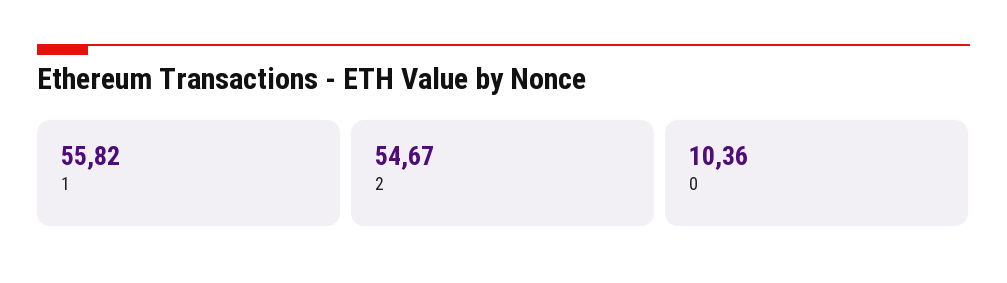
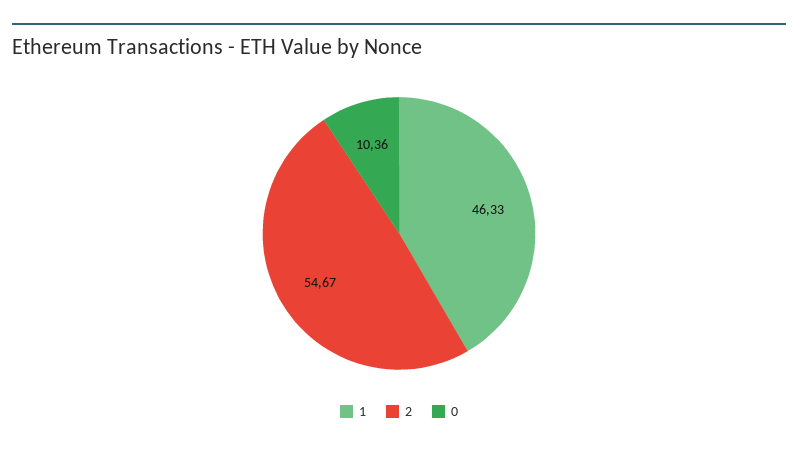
1: 55.82 -> 46.33

